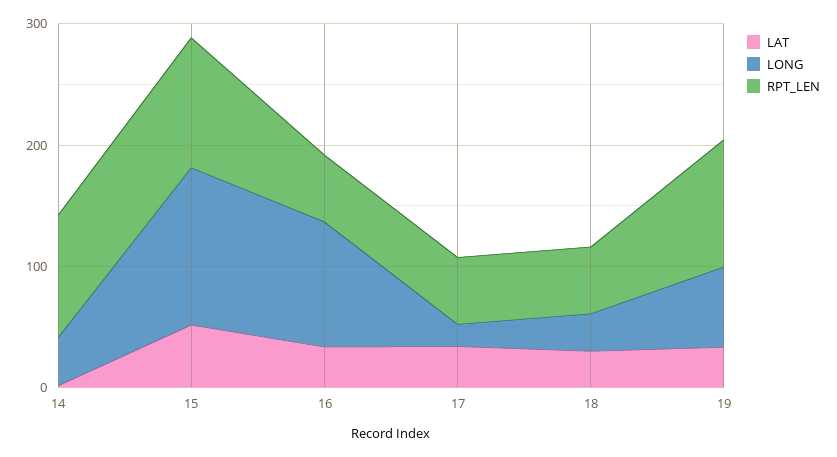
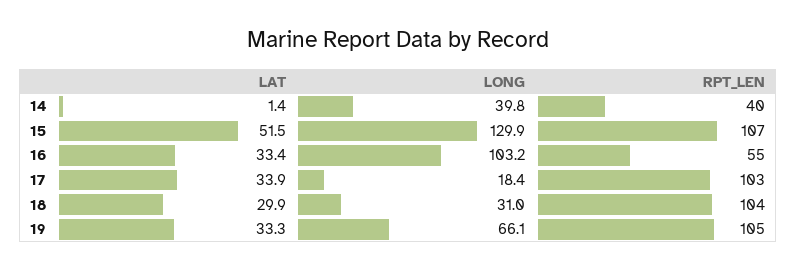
RPT_LEN, 14: 100 -> 40
RPT_LEN, 17: 60 -> 103
RPT_LEN, 18: 60 -> 104

